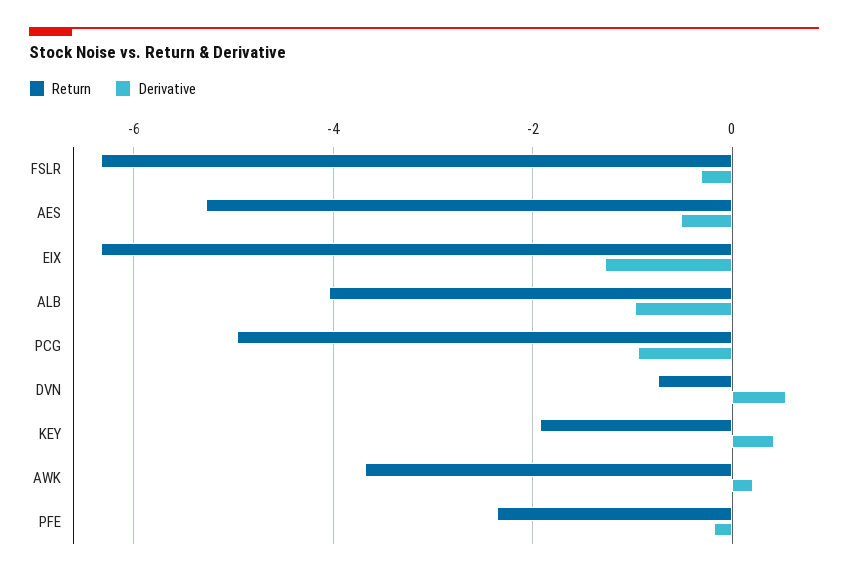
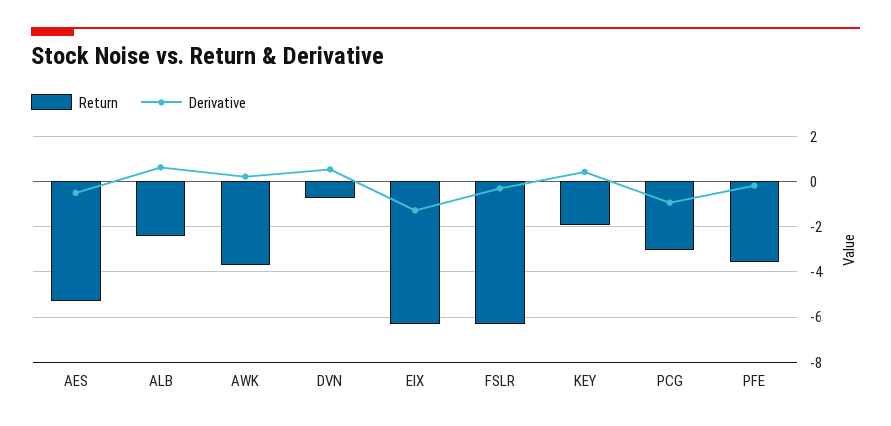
Return, ALB: -4 -> -2.5
Derivative, ALB: -1 -> 0.5
Return, PCG: -5 -> -3
Return, PFE: -2.4 -> -3.5

